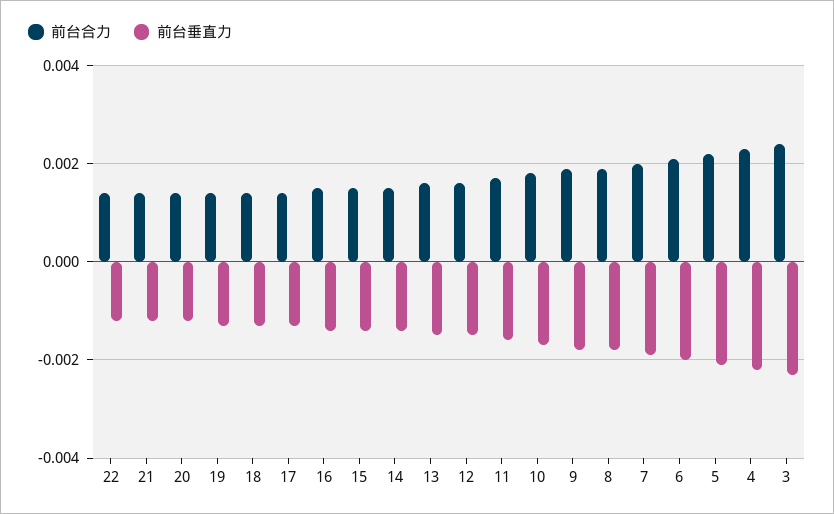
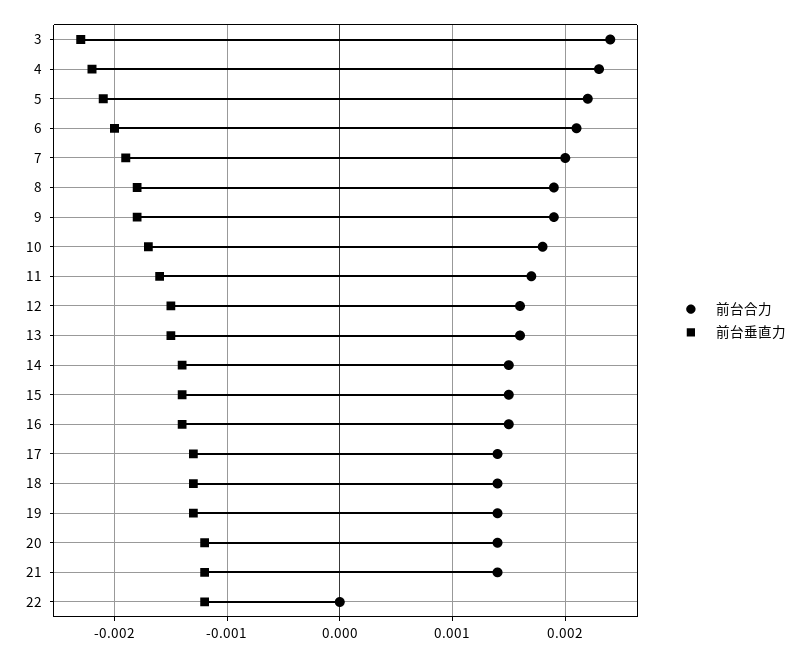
前台合力, 22: 0.0015 -> 0

